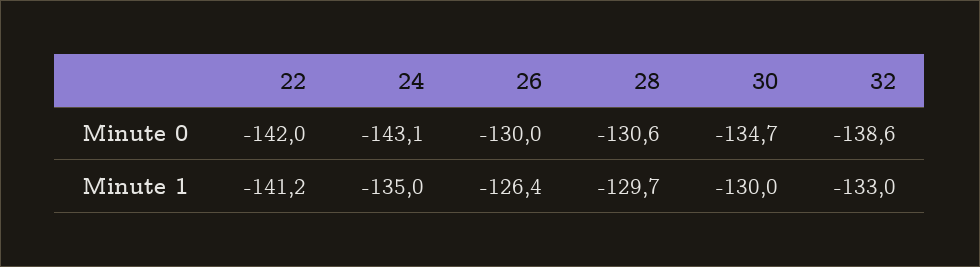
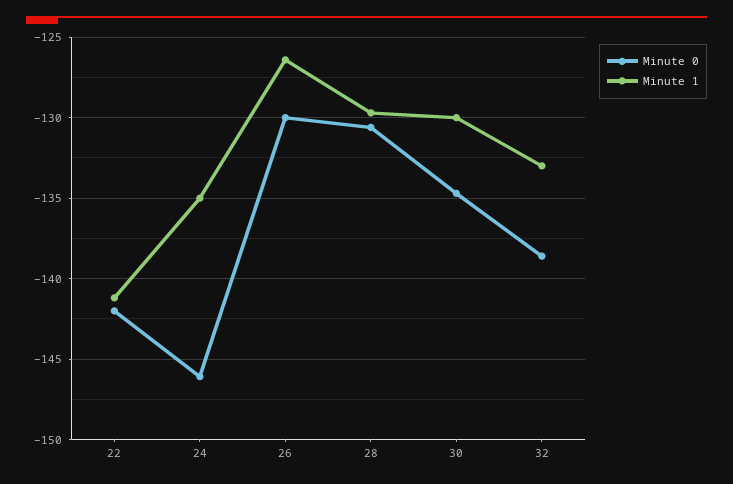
Minute 0, 24: -143.1 -> -146

